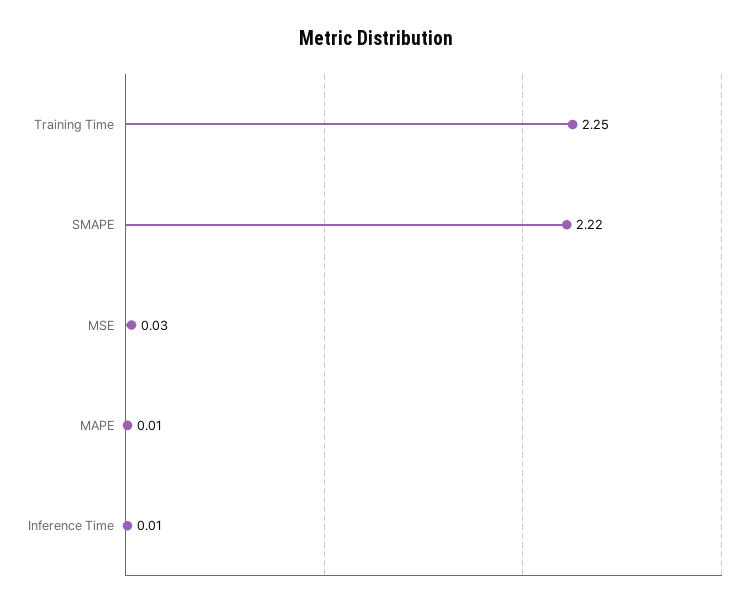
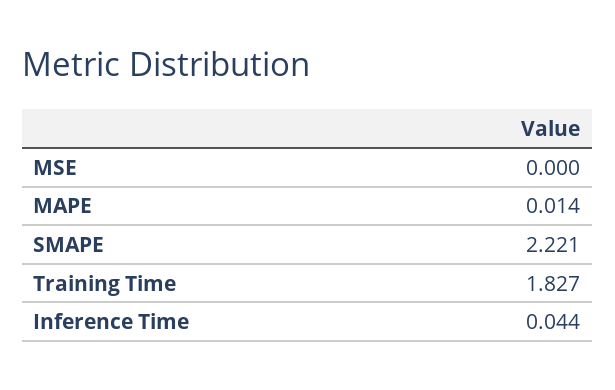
Training Time: 2.25 -> 1.827
MSE: 0.03 -> 0
Inference Time: 0.01 -> 0.044

